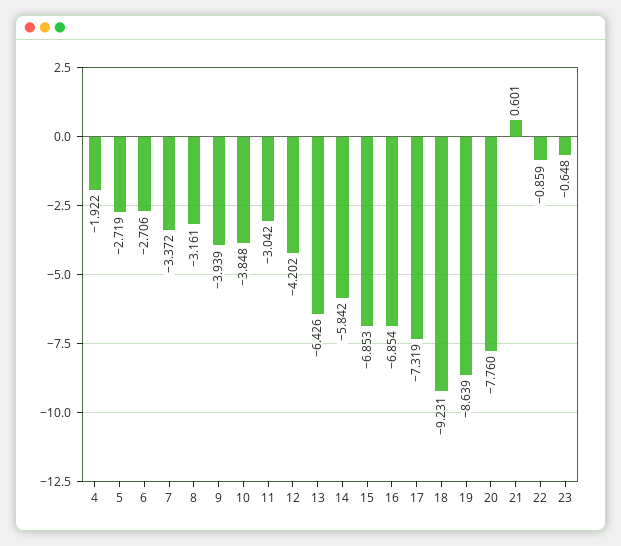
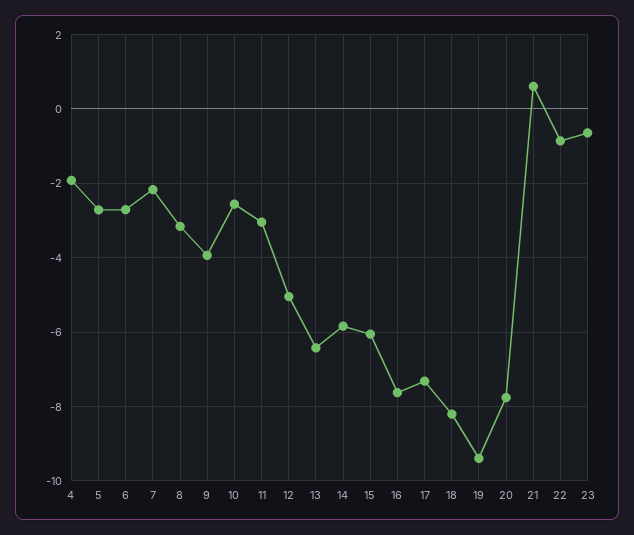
7: -3.372 -> -2.2
10: -3.848 -> -2.6
12: -4.202 -> -5
15: -6.853 -> -6
16: -6.854 -> -7.6
18: -9.231 -> -8.2
19: -8.639 -> -9.4

